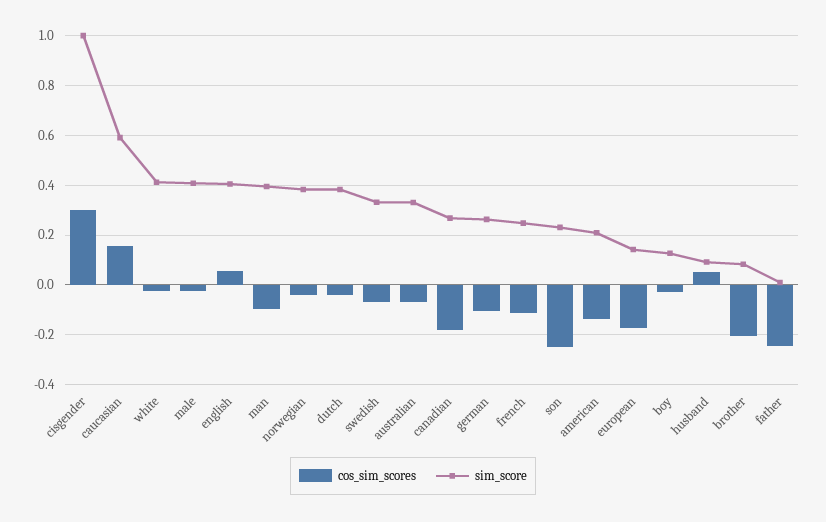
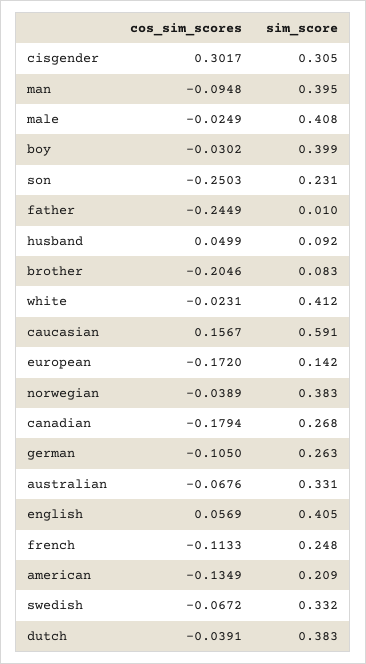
sim_score, cisgender: 1 -> 0.305
sim_score, boy: 0.125 -> 0.399

